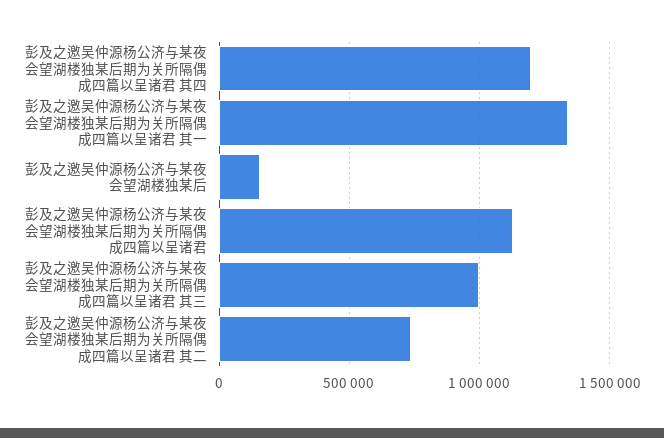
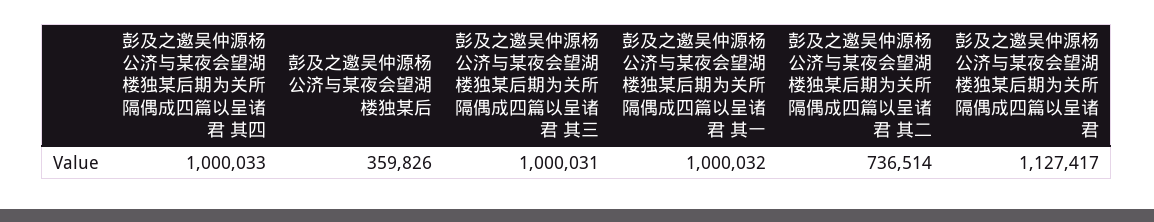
彭及之邀吴仲源杨公济与某夜会望湖楼独某后期为关所隔偶成四篇以呈诸君 其四: 1200000 -> 1000033
彭及之邀吴仲源杨公济与某夜会望湖楼独某后期为关所隔偶成四篇以呈诸君 其一: 1350000 -> 1000032
彭及之邀吴仲源杨公济与某夜会望湖楼独某后: 150000 -> 359826

